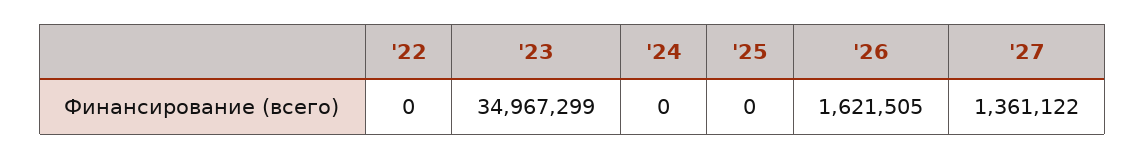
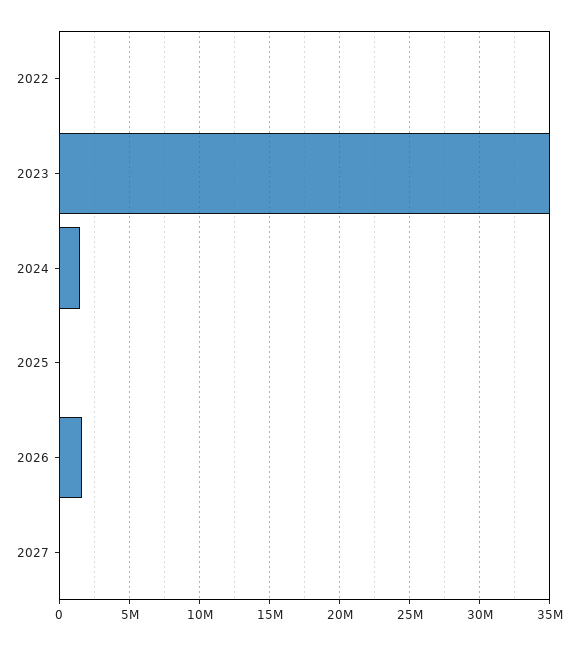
'24: 0 -> 1500000
'27: 1361122 -> 0

